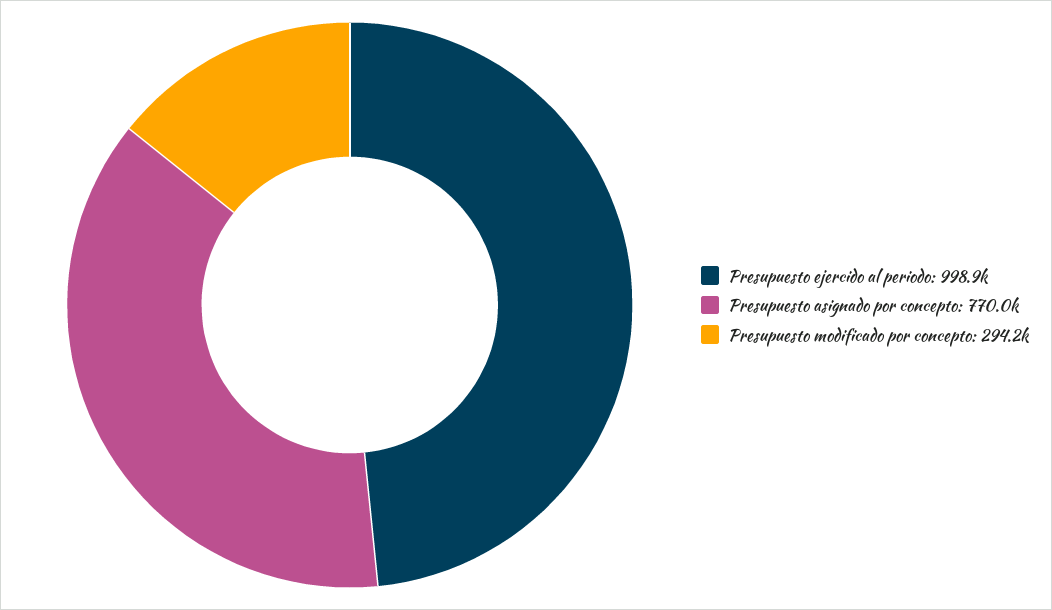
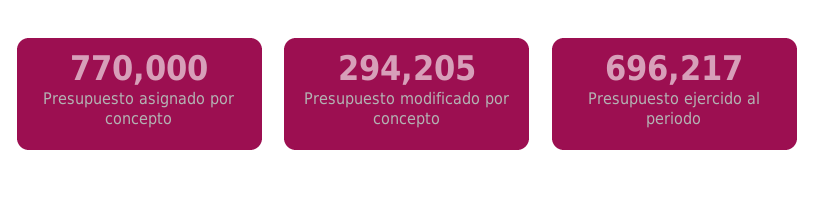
Presupuesto ejercido al periodo: 998900 -> 696217

